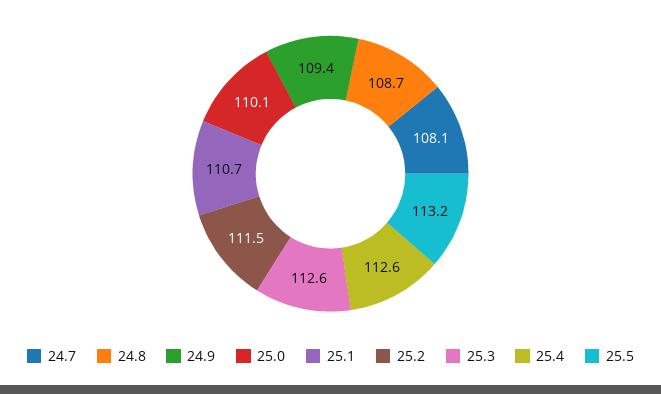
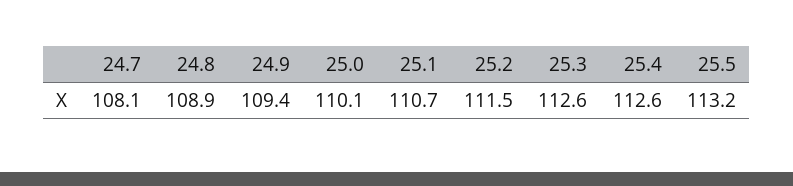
24.8: 108.7 -> 108.9

